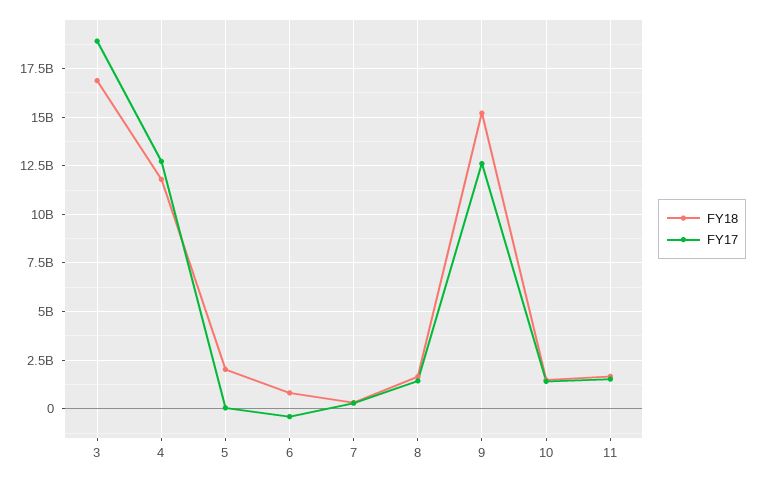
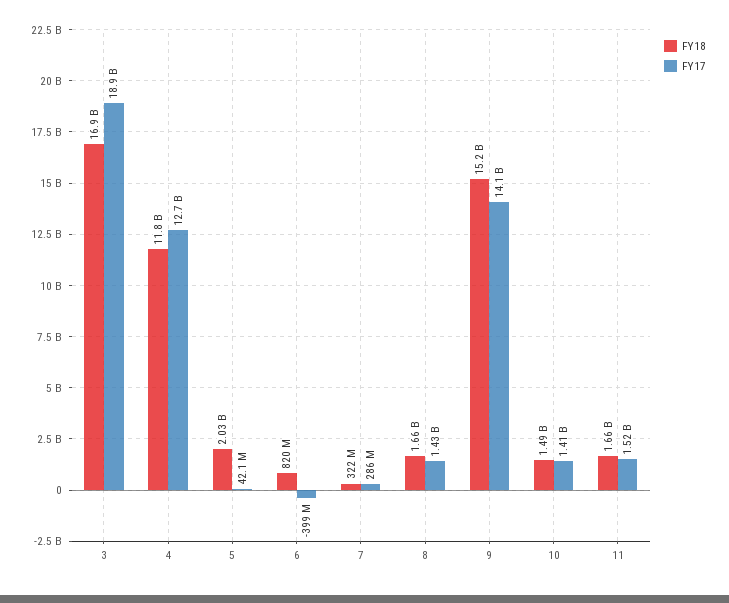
FY17, 9: 12500000000 -> 14100000000

